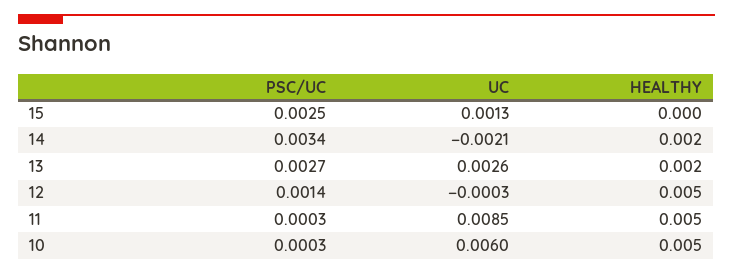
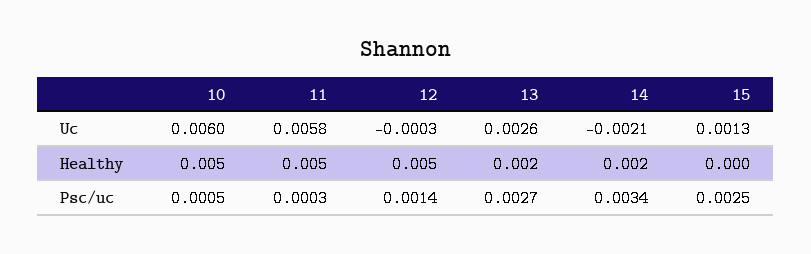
UC, 11: 0.0085 -> 0.0058
PSC/UC, 10: 0.0003 -> 0.0005

